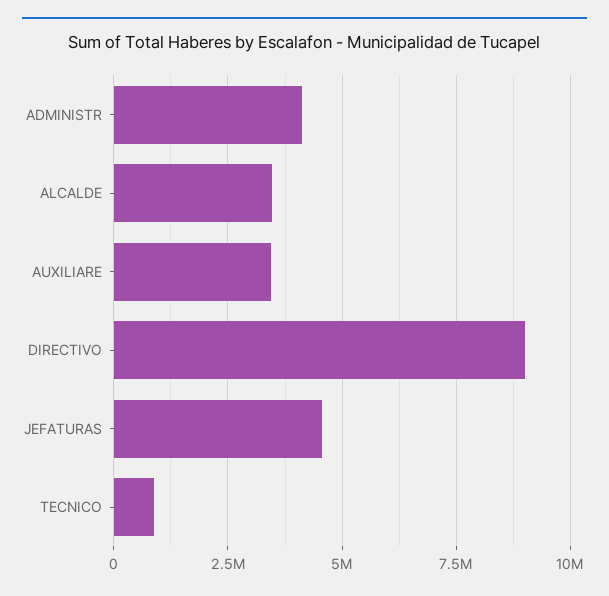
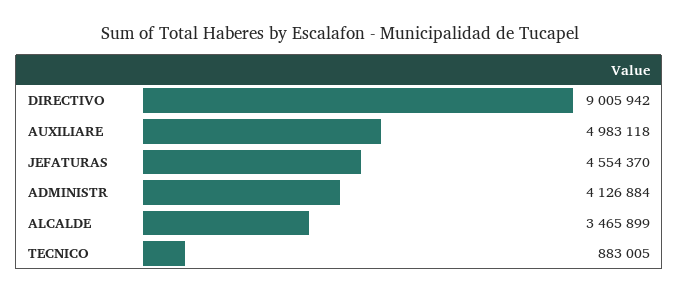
AUXILIARE: 3500000 -> 4983118

